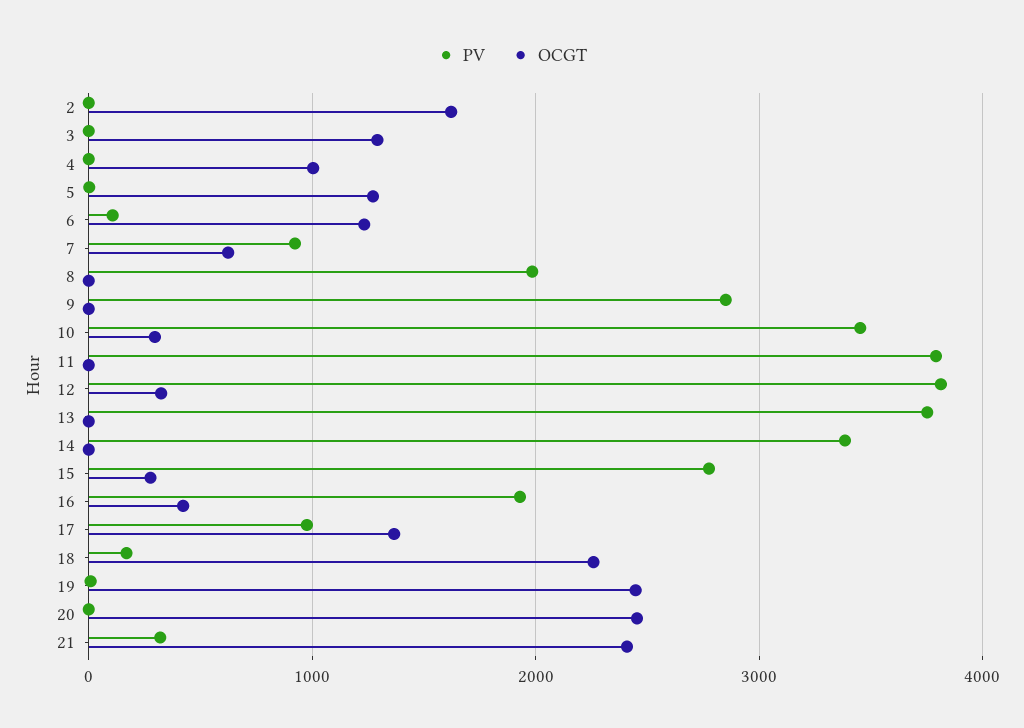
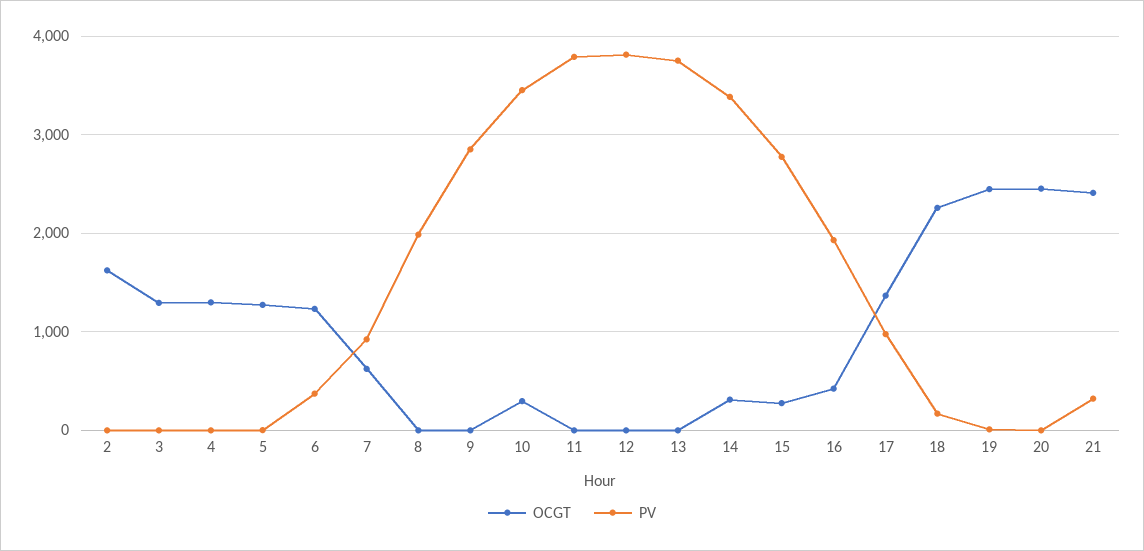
OCGT, 4: 1000 -> 1300
PV, 6: 100 -> 400
OCGT, 12: 300 -> 0
OCGT, 14: 0 -> 300

